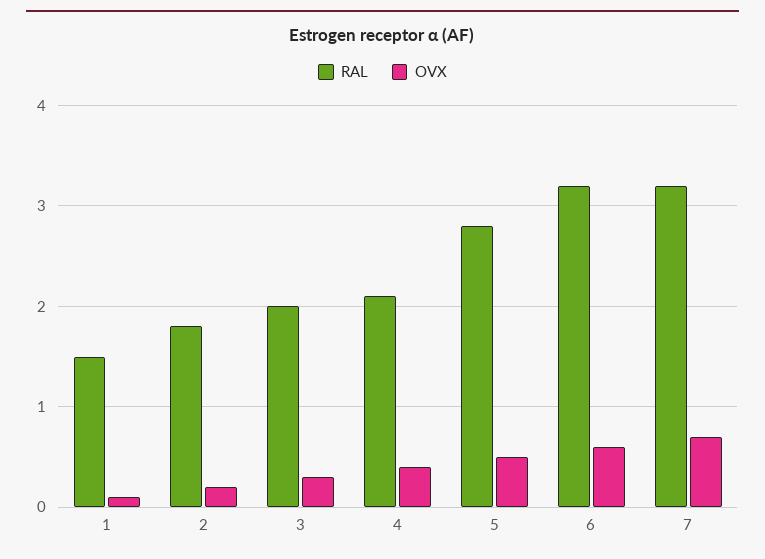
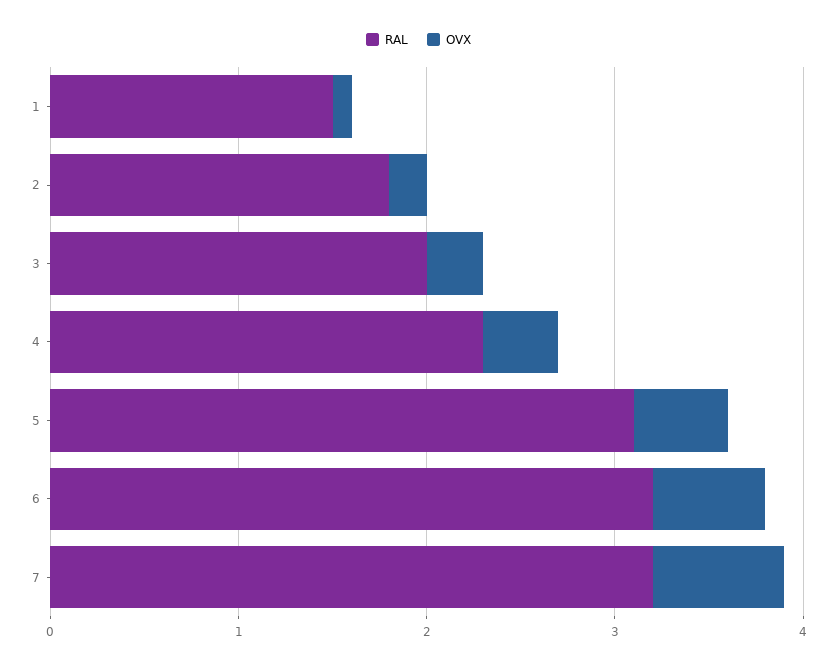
RAL, 4: 2.1 -> 2.3
RAL, 5: 2.8 -> 3.1

